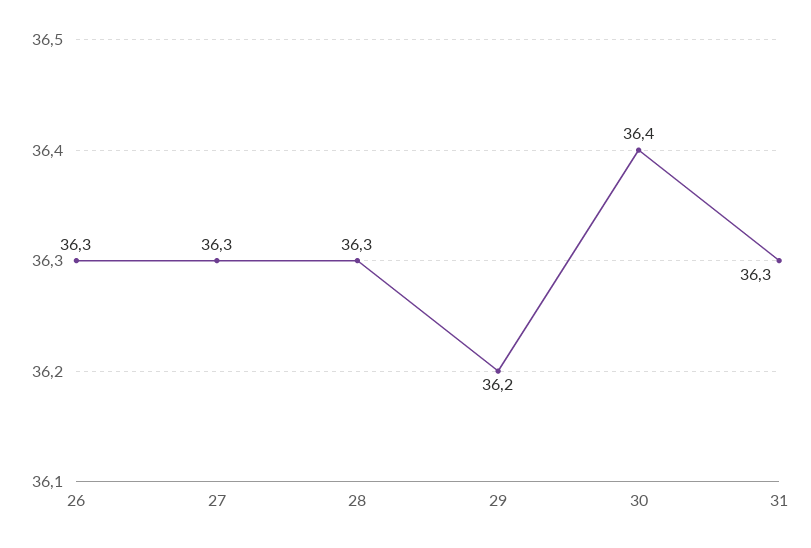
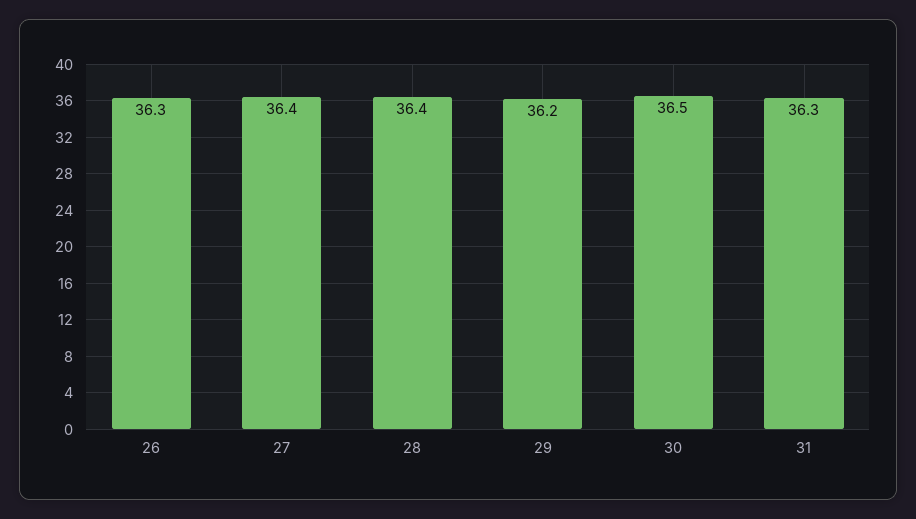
27: 36.3 -> 36.4
28: 36.3 -> 36.4
30: 36.4 -> 36.5

